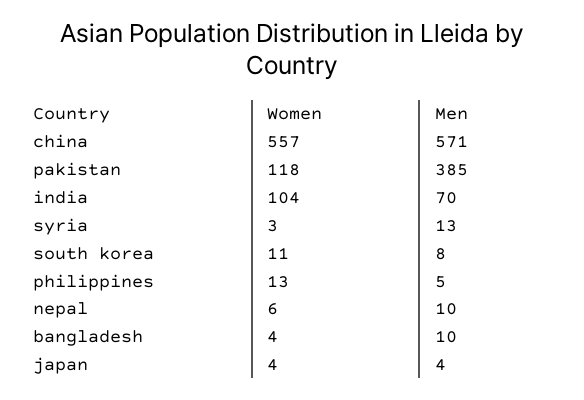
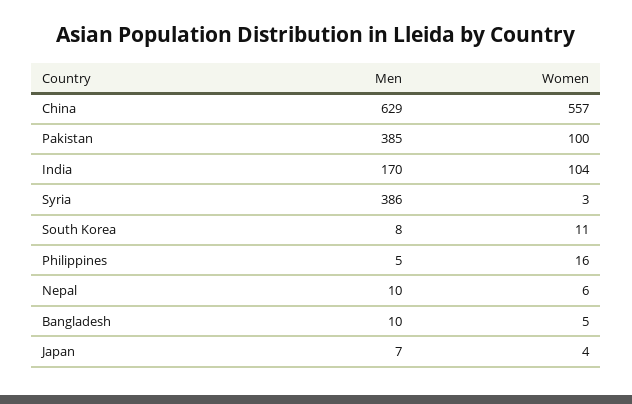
Men, china: 571 -> 629
Women, pakistan: 118 -> 100
Men, india: 70 -> 170
Men, syria: 13 -> 386
Women, philippines: 13 -> 16
Women, bangladesh: 4 -> 5
Men, japan: 4 -> 7

